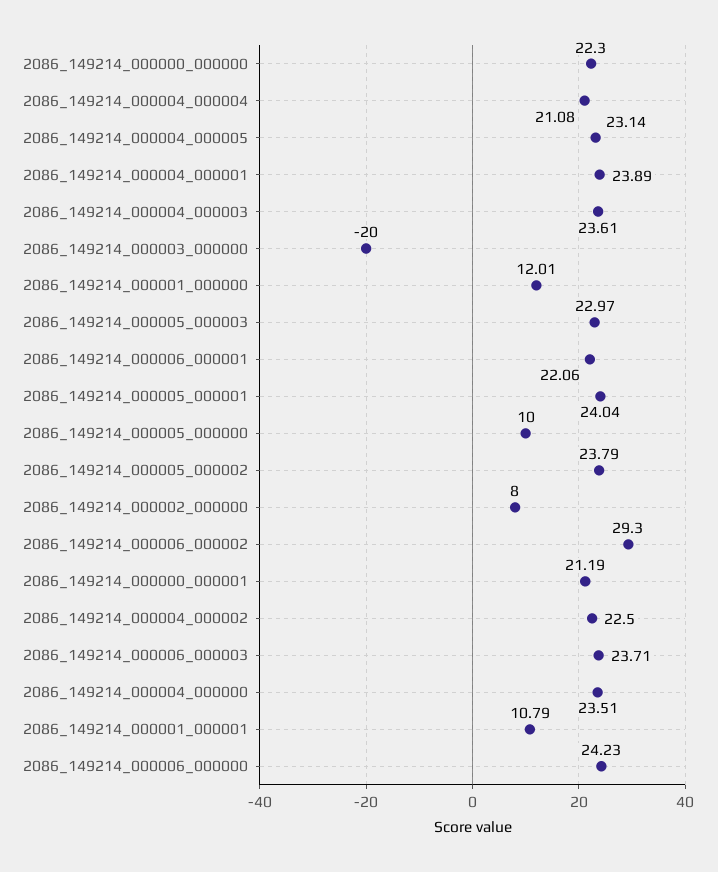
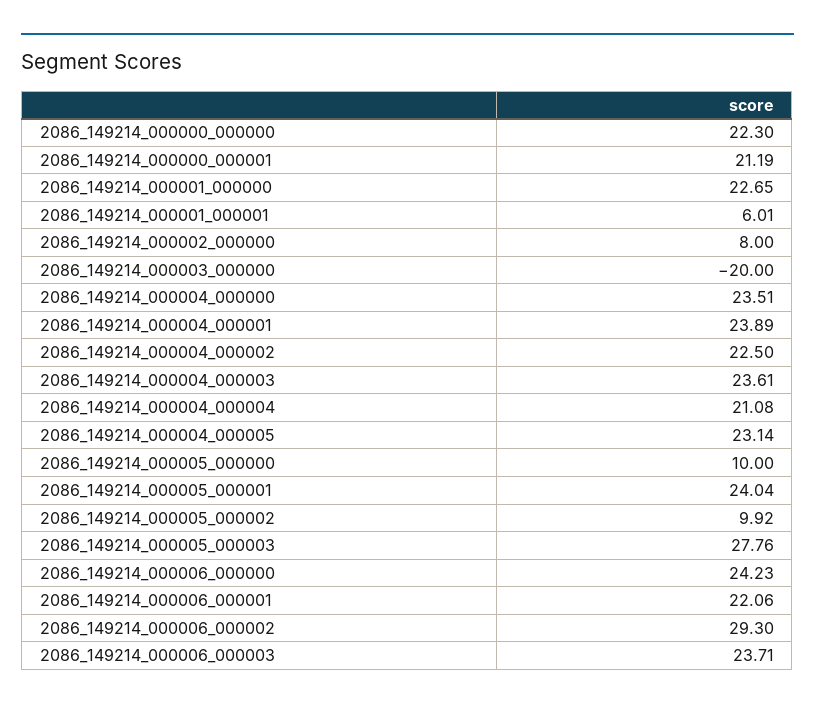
2086_149214_000001_000000: 12.01 -> 22.65
2086_149214_000005_000003: 22.97 -> 27.76
2086_149214_000005_000002: 23.79 -> 9.92
2086_149214_000001_000001: 10.79 -> 6.01

